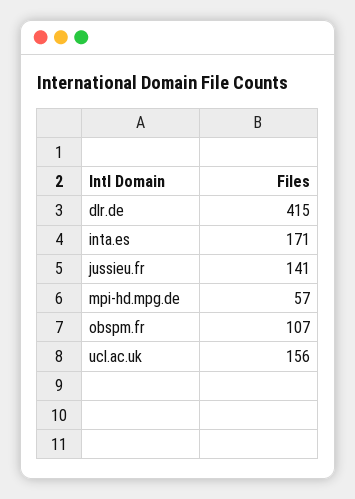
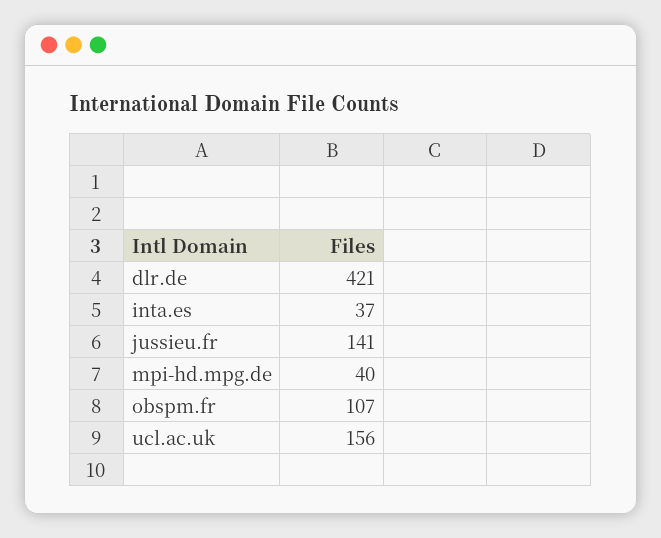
dlr.de: 415 -> 421
inta.es: 171 -> 37
mpi-hd.mpg.de: 57 -> 40

